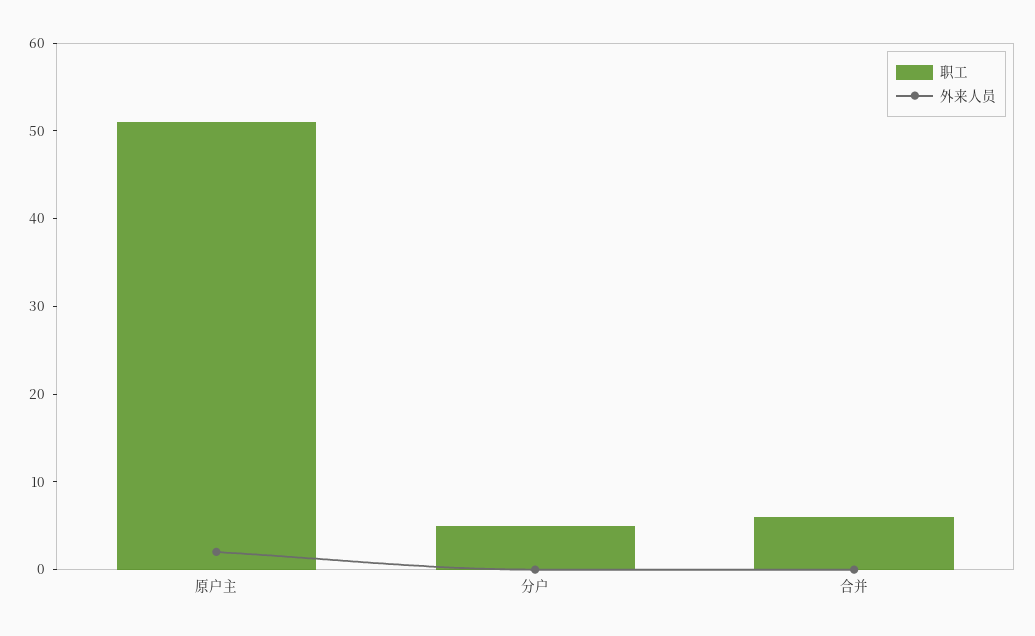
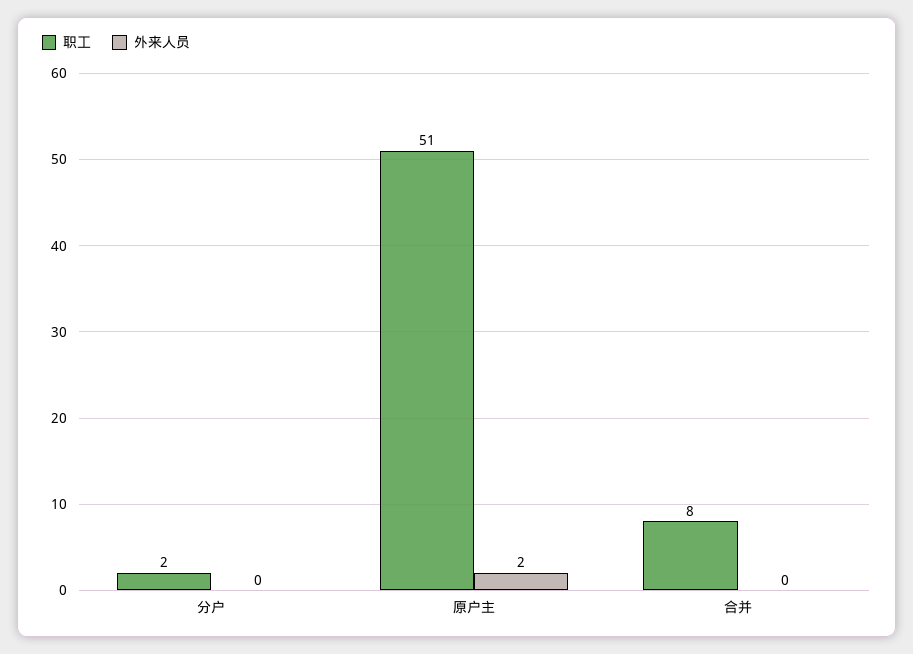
职工, 分户: 5 -> 2
职工, 合并: 6 -> 8

